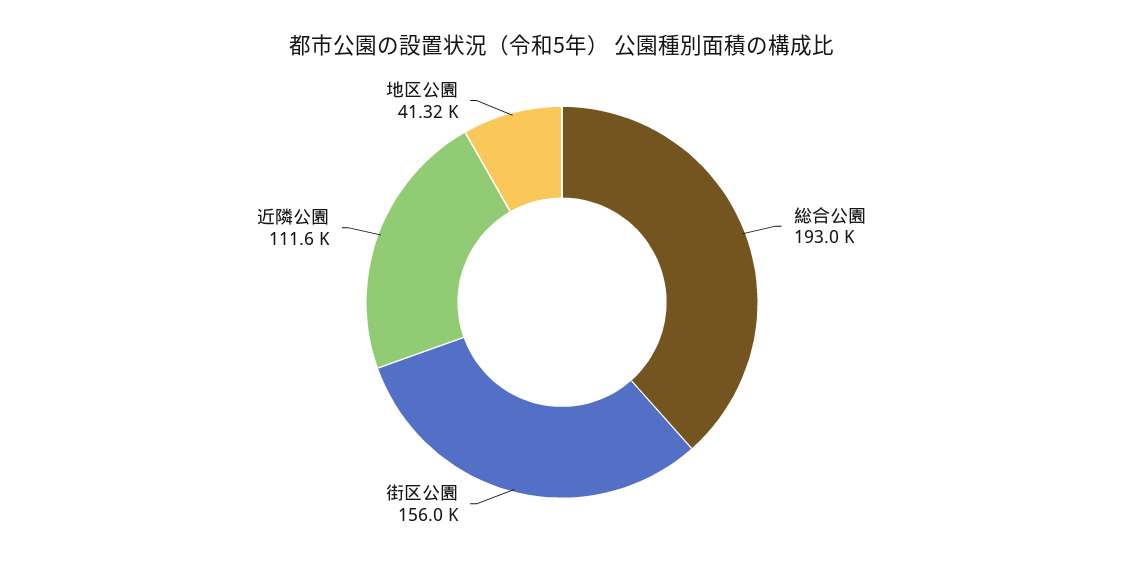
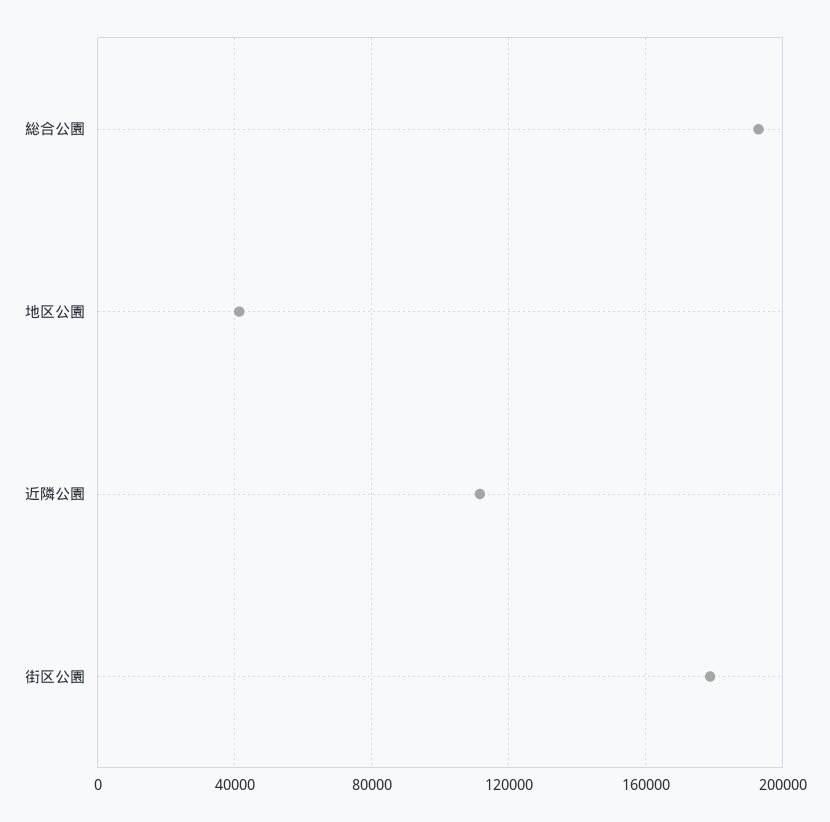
街区公園: 156000 -> 180000

